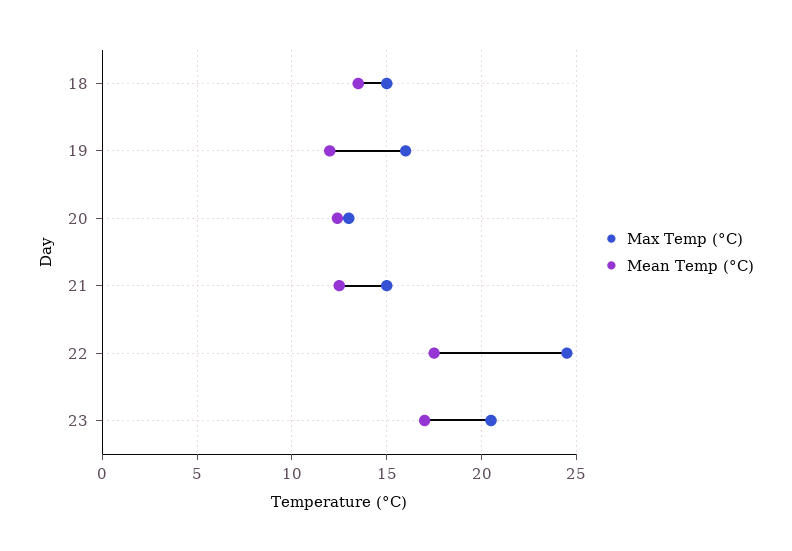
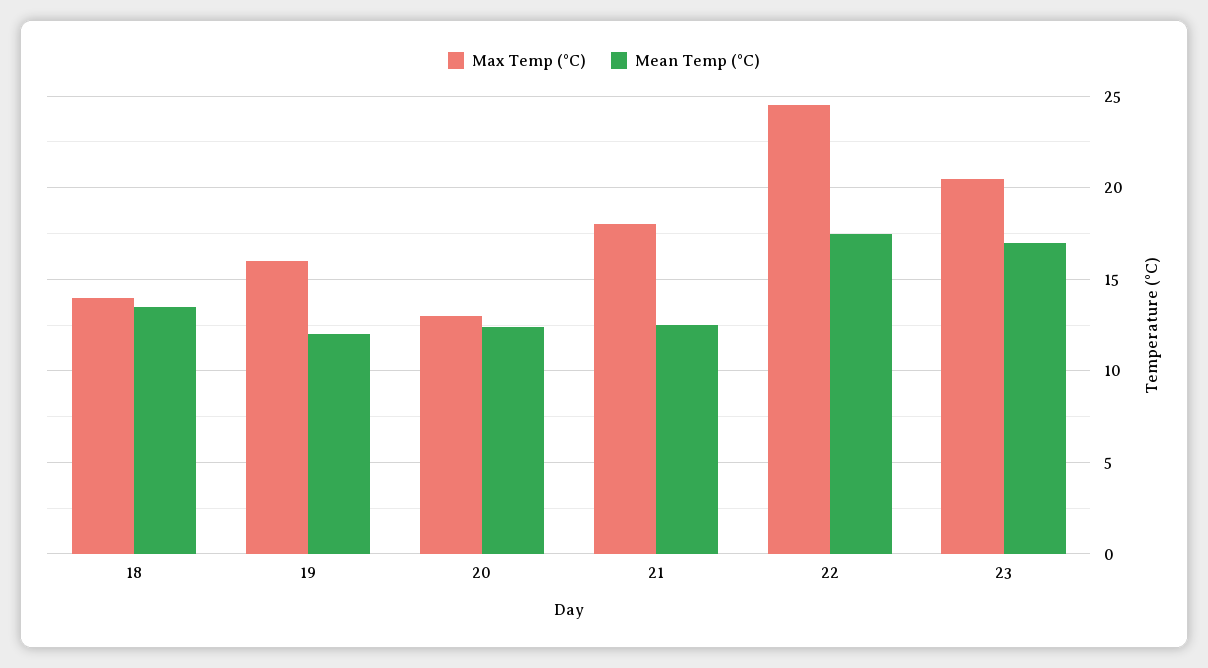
Max Temp (°C), 18: 15 -> 14
Max Temp (°C), 21: 15 -> 18

